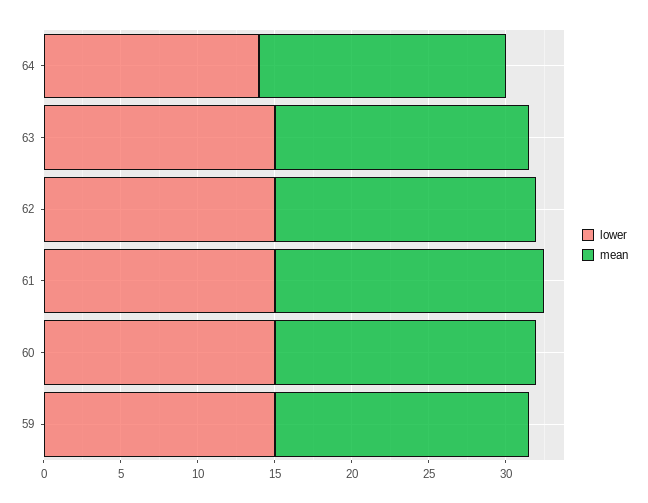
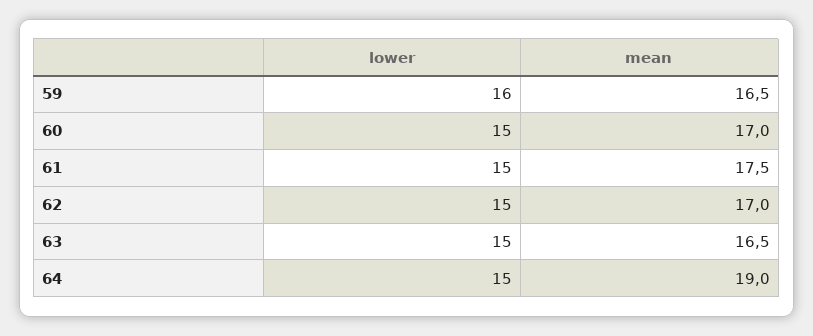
lower, 64: 14 -> 15
mean, 64: 16 -> 19
lower, 59: 15 -> 16

